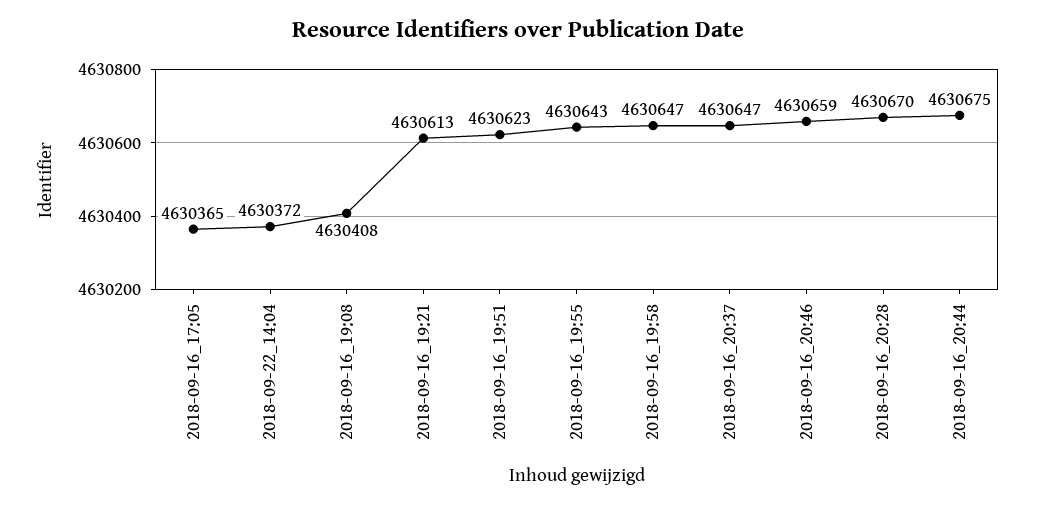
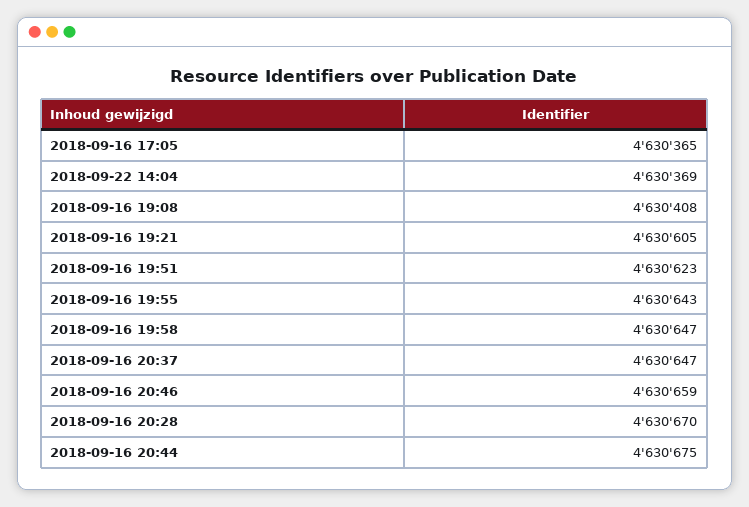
2018-09-22_14:04: 4630372 -> 4630369
2018-09-16_19:21: 4630613 -> 4630605

